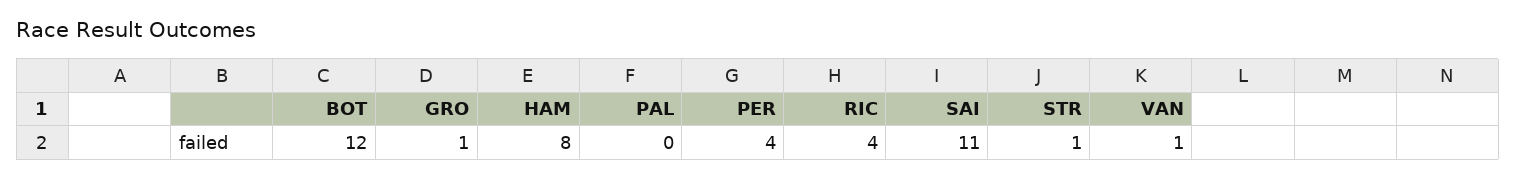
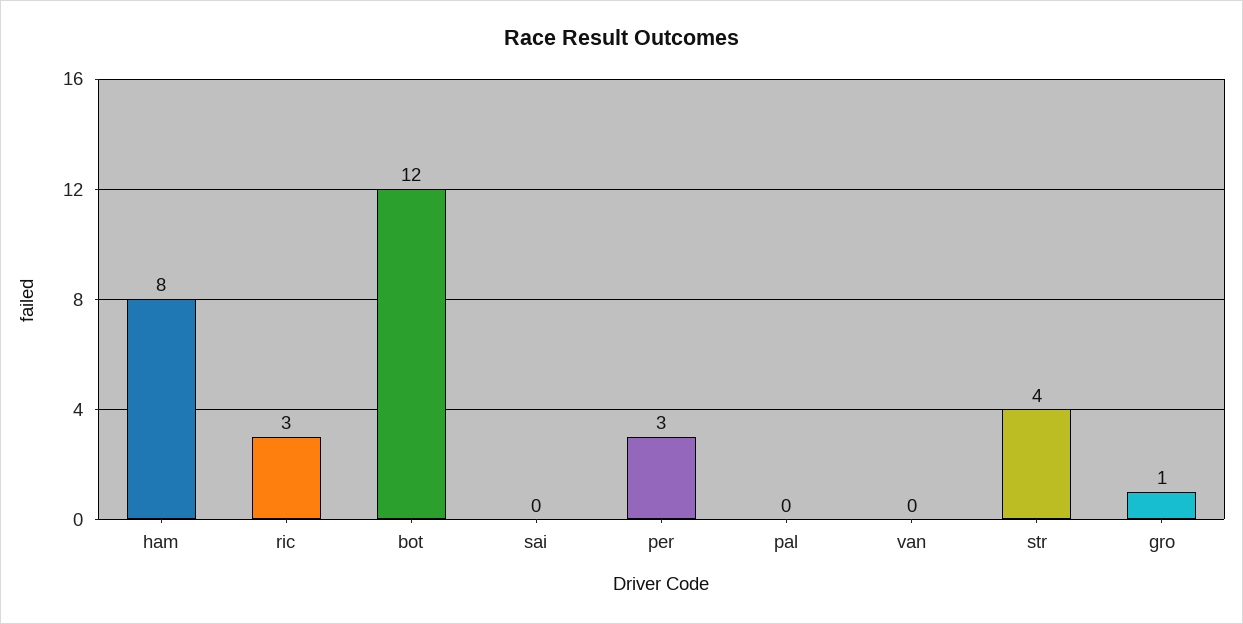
PER: 4 -> 3
RIC: 4 -> 3
SAI: 11 -> 0
STR: 1 -> 4
VAN: 1 -> 0

